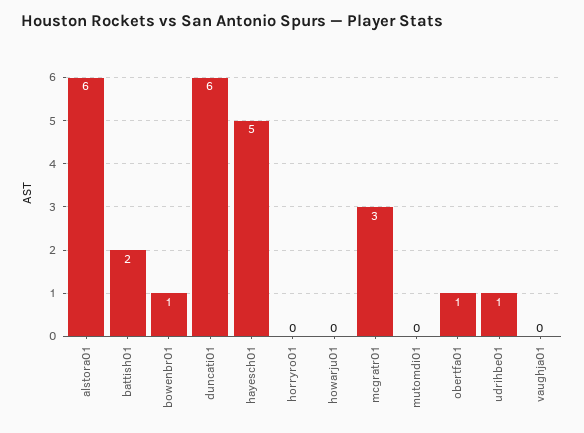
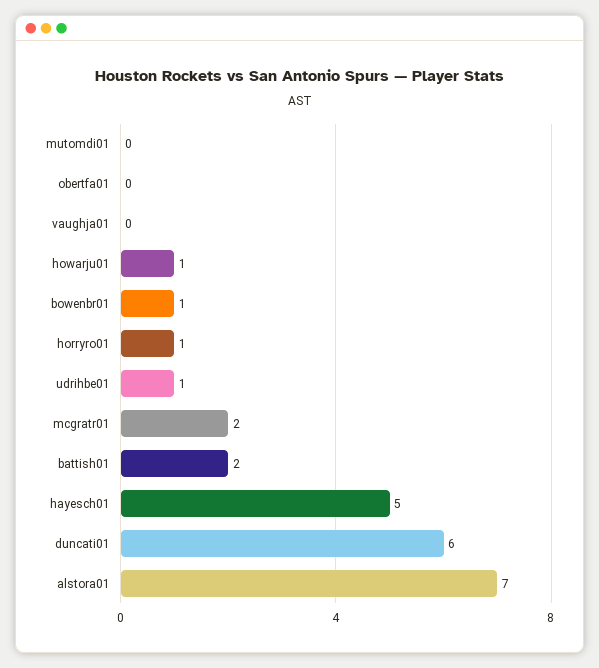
alstora01: 6 -> 7
horryro01: 0 -> 1
howarju01: 0 -> 1
mcgratr01: 3 -> 2
obertfa01: 1 -> 0

